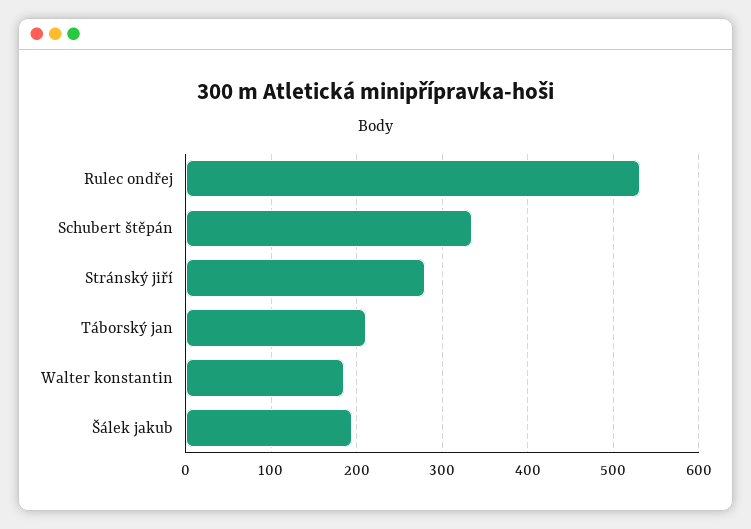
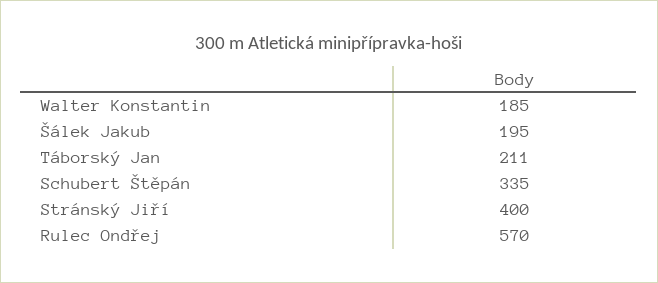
Rulec ondřej: 530 -> 570
Stránský jiří: 280 -> 400

